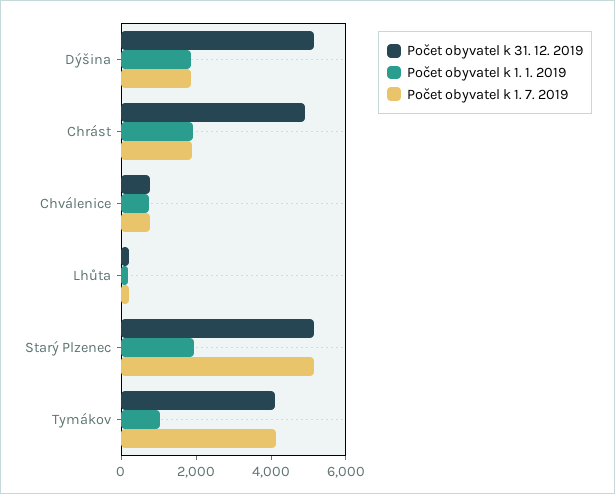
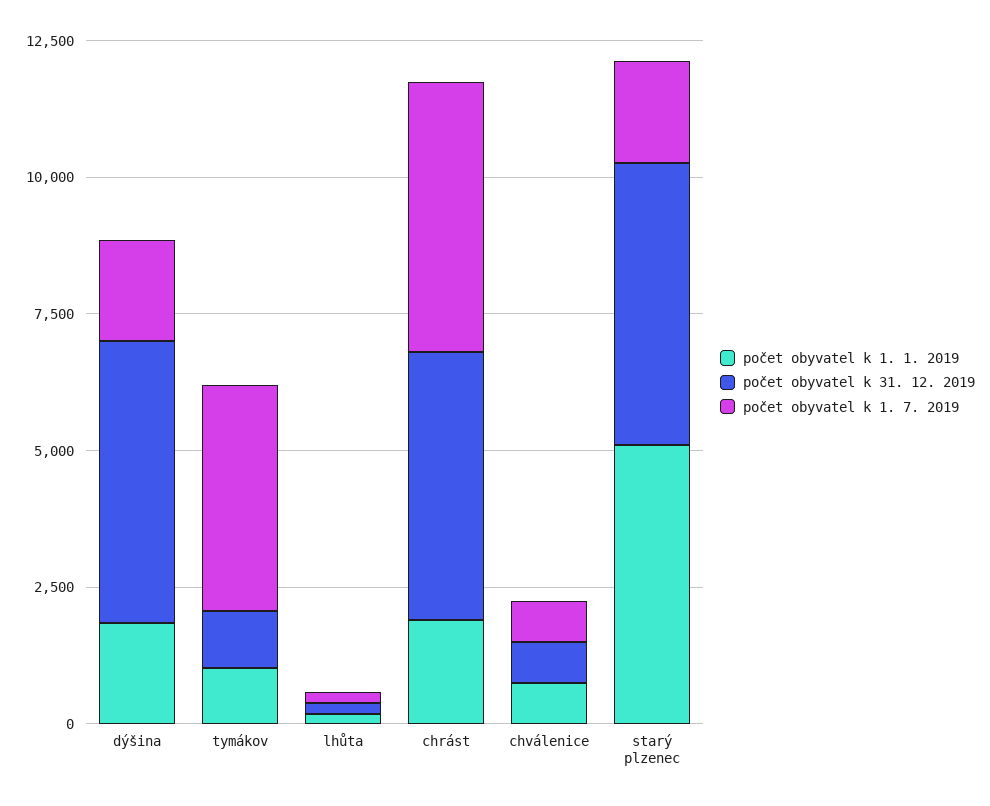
Počet obyvatel k 1. 7. 2019, Chrást: 2000 -> 5000
Počet obyvatel k 1. 1. 2019, Starý Plzenec: 2000 -> 5000
Počet obyvatel k 1. 7. 2019, Starý Plzenec: 5000 -> 2000
Počet obyvatel k 31. 12. 2019, Tymákov: 4000 -> 1000

